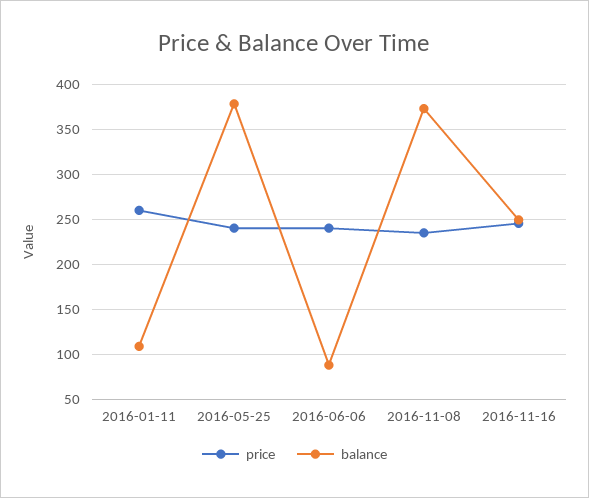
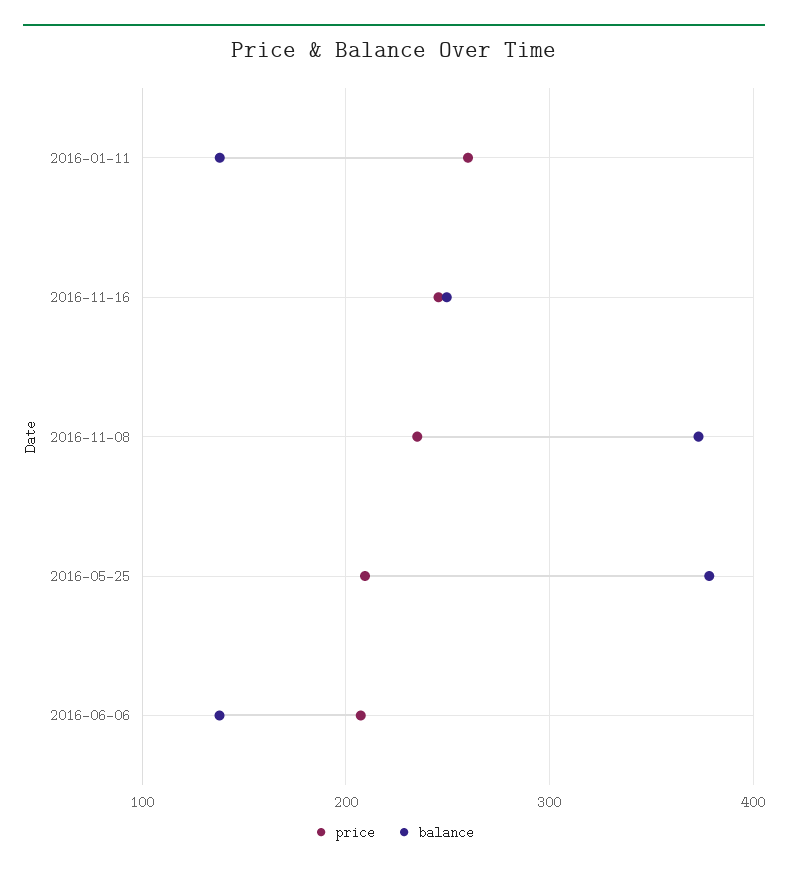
balance, 2016-01-11: 110 -> 140
price, 2016-05-25: 240 -> 210
price, 2016-06-06: 240 -> 210
balance, 2016-06-06: 90 -> 140

